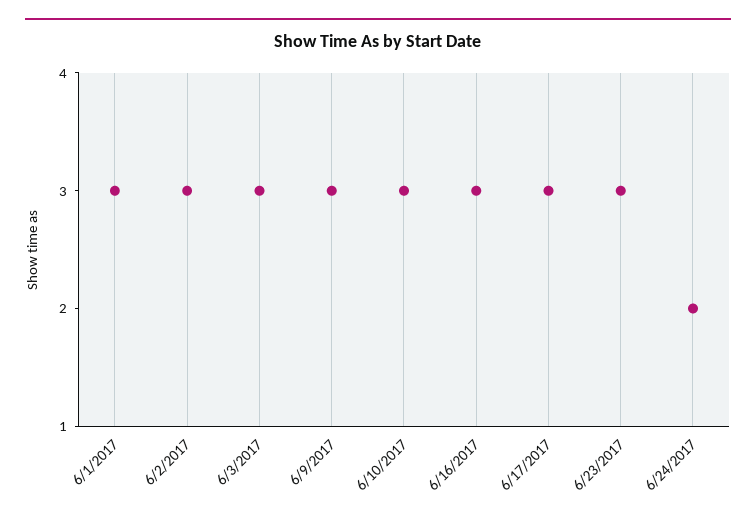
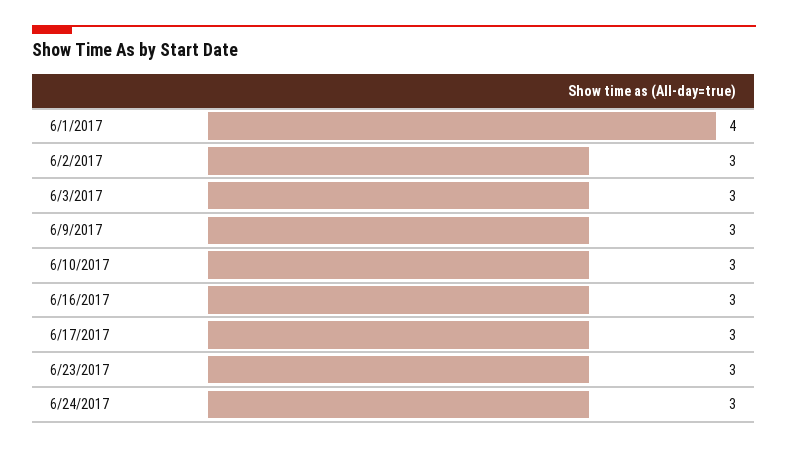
6/1/2017: 3 -> 4
6/24/2017: 2 -> 3

